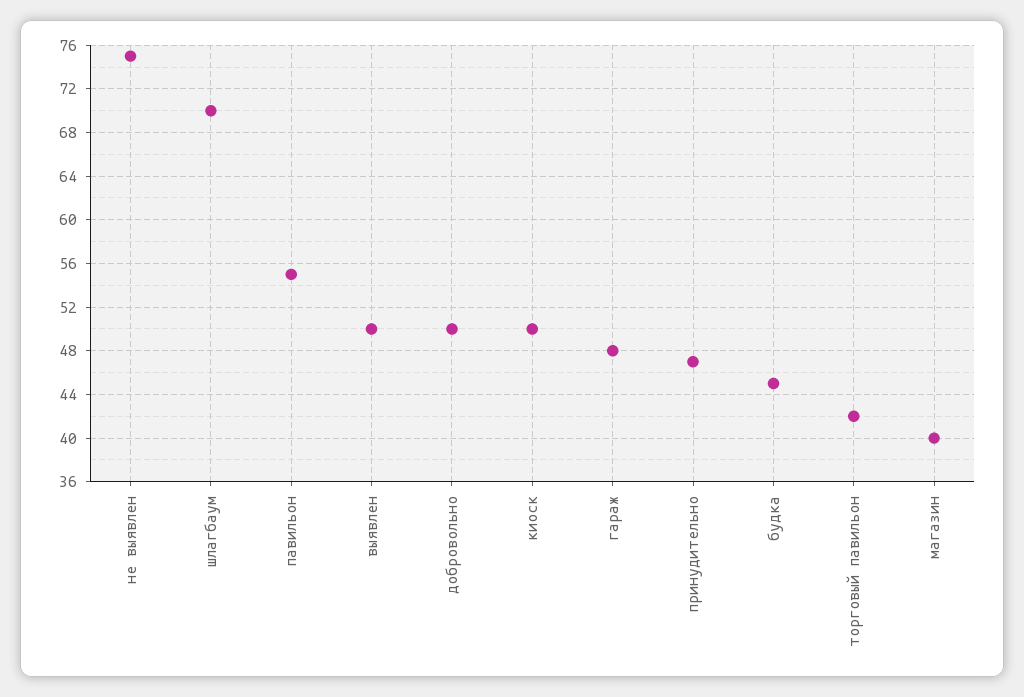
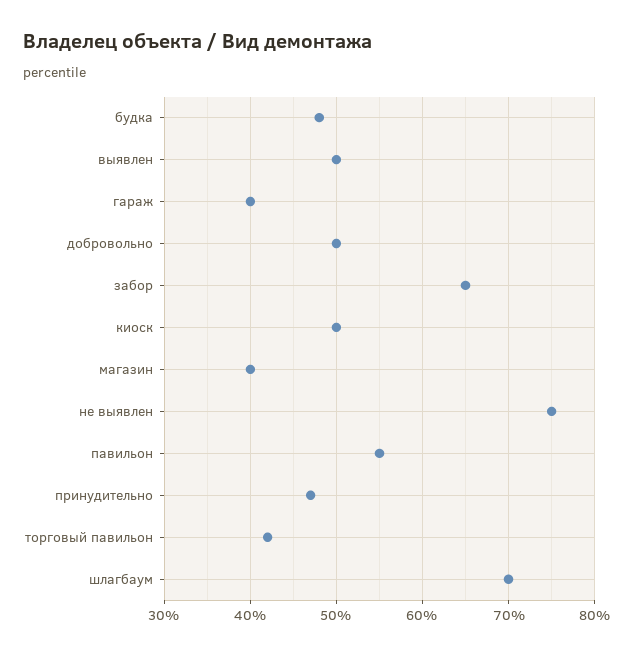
гараж: 48 -> 40
будка: 45 -> 48
забор: none -> 65

